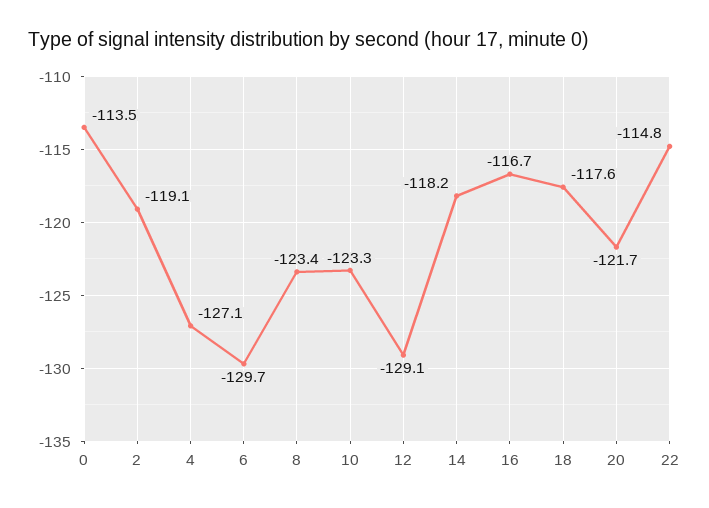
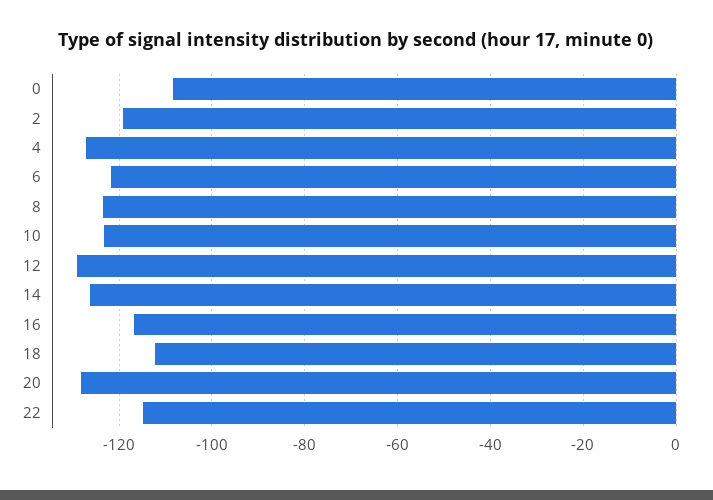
0: -113.5 -> -108
6: -129.7 -> -122
14: -118.2 -> -126
18: -117.6 -> -112
20: -121.7 -> -128

